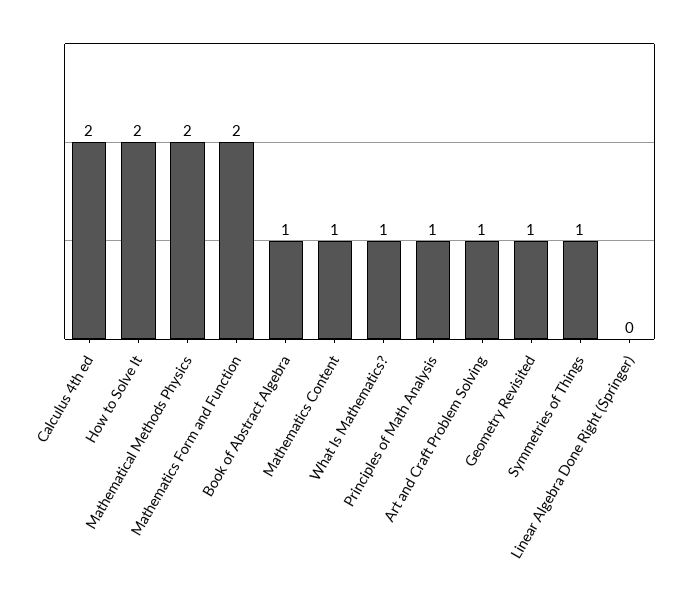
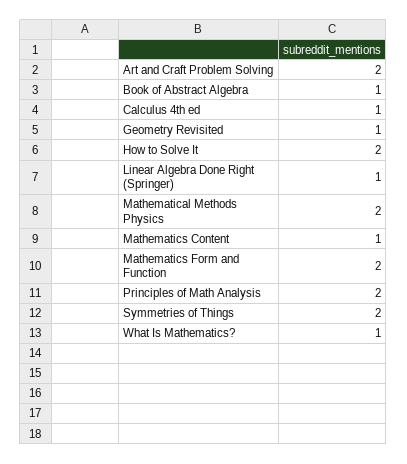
Calculus 4th ed: 2 -> 1
Principles of Math Analysis: 1 -> 2
Art and Craft Problem Solving: 1 -> 2
Symmetries of Things: 1 -> 2
Linear Algebra Done Right (Springer): 0 -> 1

